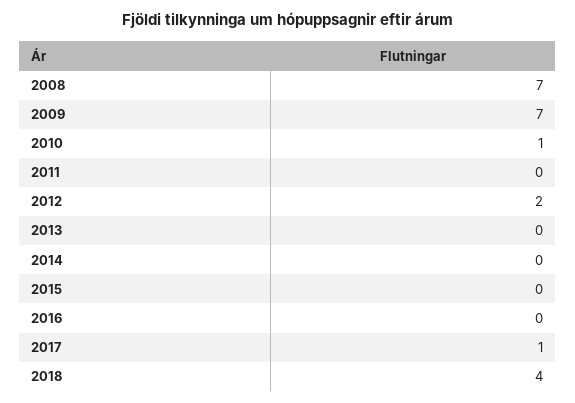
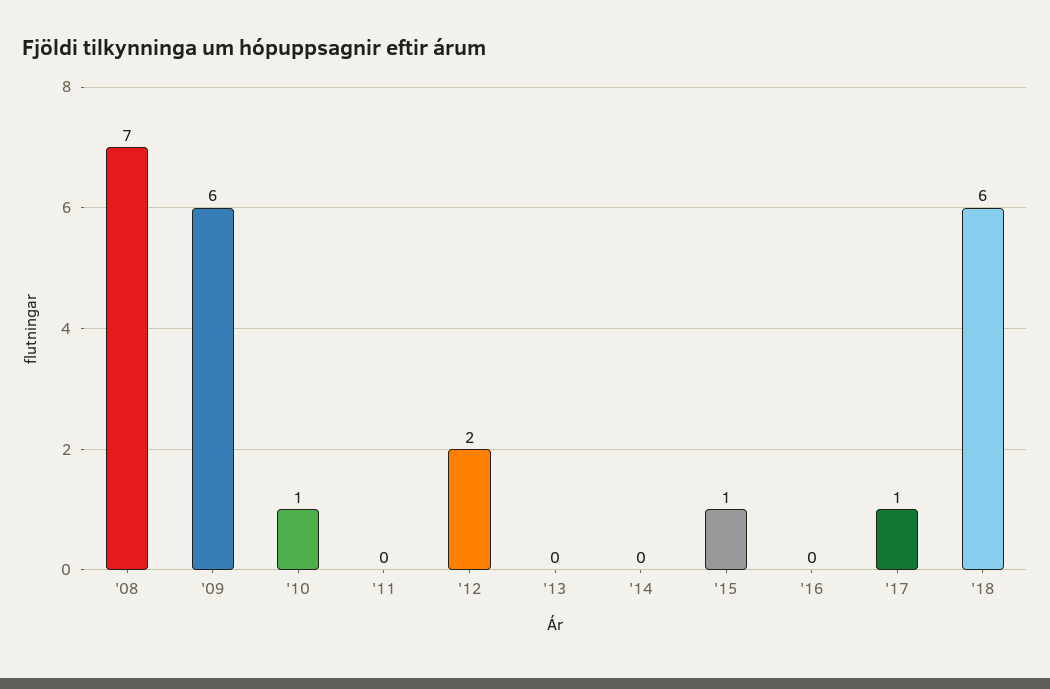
2009: 7 -> 6
2015: 0 -> 1
2018: 4 -> 6

